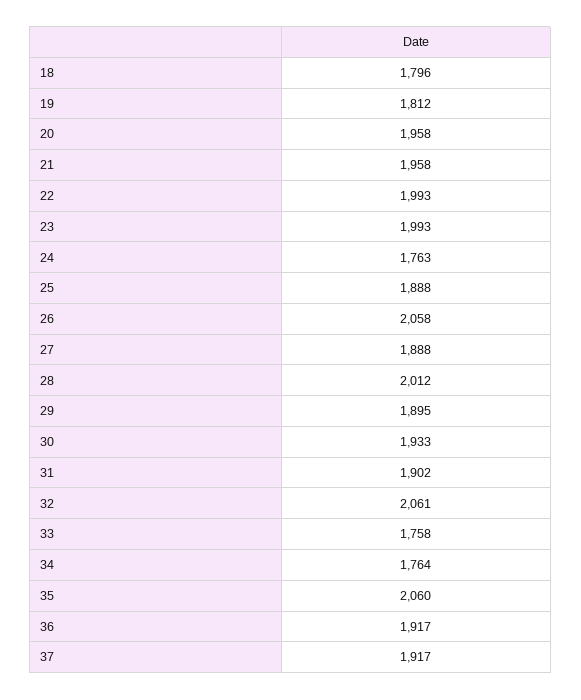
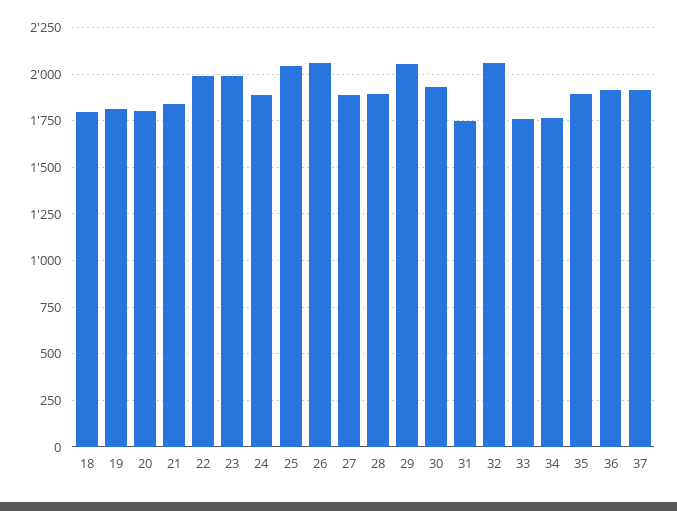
20: 1958 -> 1800
21: 1958 -> 1850
24: 1763 -> 1900
25: 1888 -> 2050
28: 2012 -> 1900
29: 1895 -> 2050
31: 1902 -> 1750
35: 2060 -> 1900

